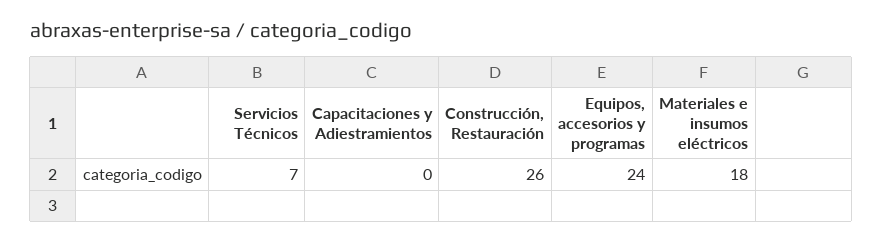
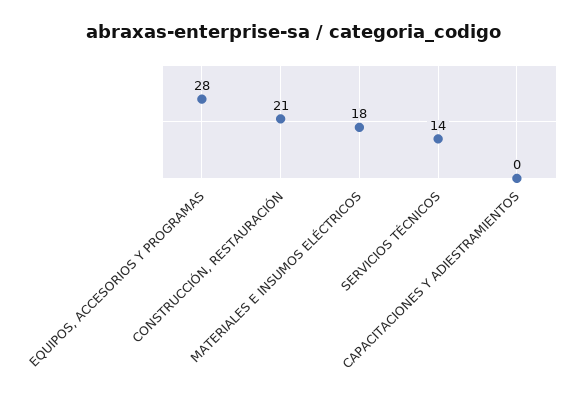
Servicios Técnicos: 7 -> 14
Construcción, Restauración: 26 -> 21
Equipos, accesorios y programas: 24 -> 28

